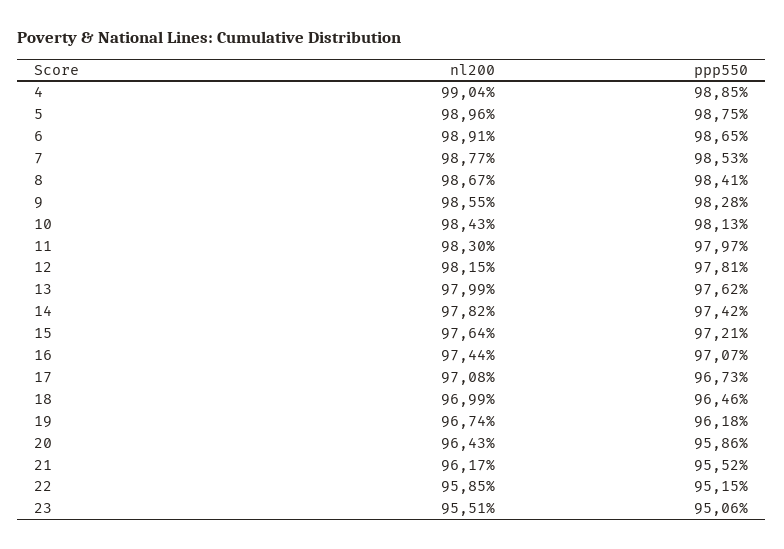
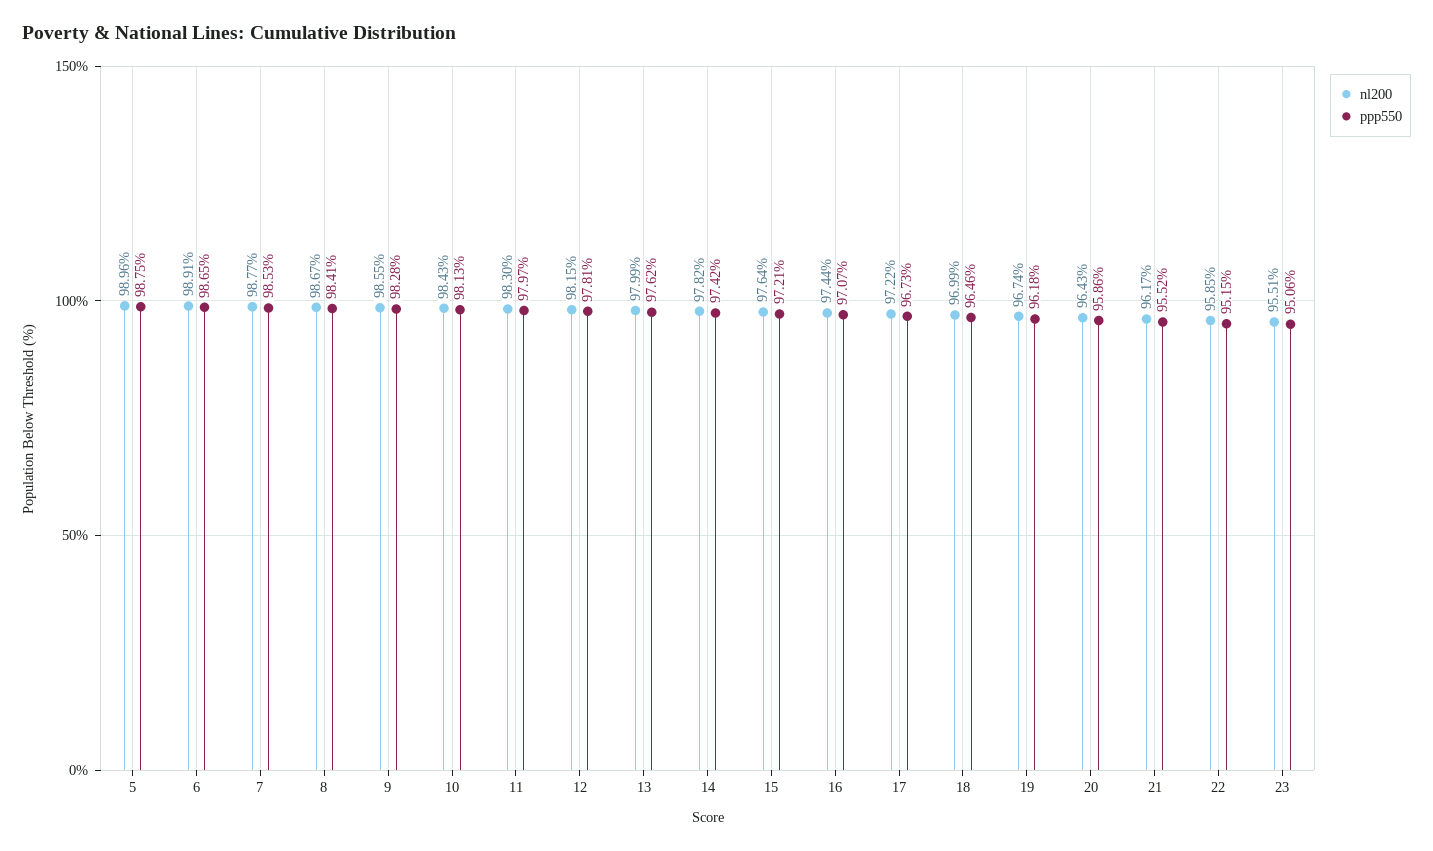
nl200, 4: 99.04 -> none
ppp550, 4: 98.85 -> none
nl200, 17: 97.08 -> 97.22

